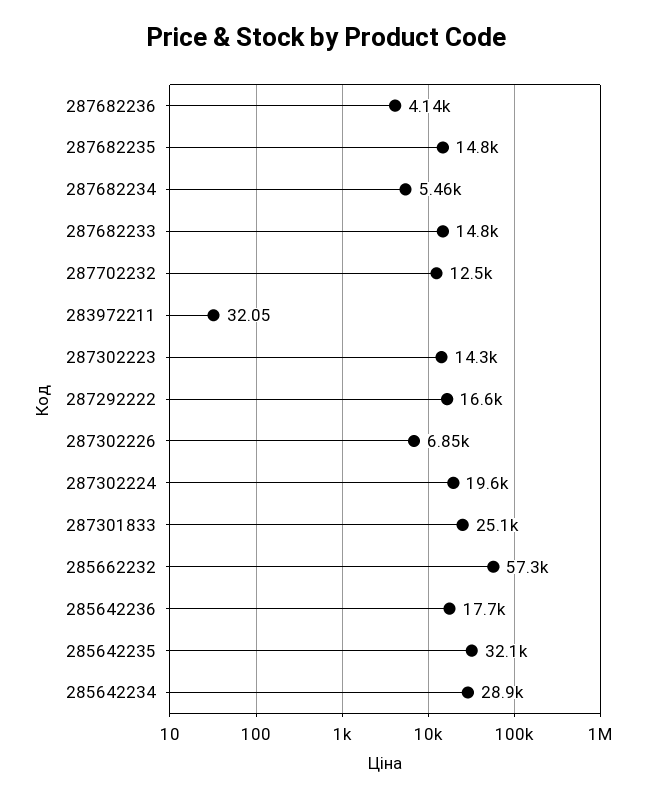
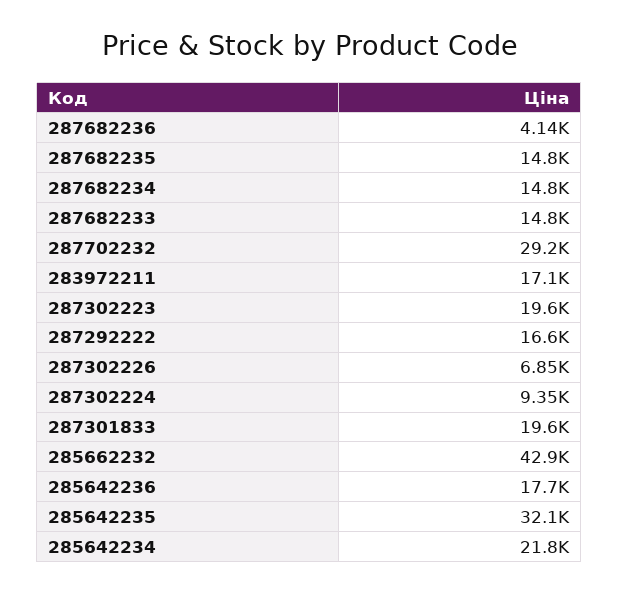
287682234: 5460 -> 14800
287702232: 12500 -> 29200
283972211: 32.05 -> 17100
287302223: 14300 -> 19600
287302224: 19600 -> 9350
287301833: 25100 -> 19600
285662232: 57300 -> 42900
285642234: 28900 -> 21800

